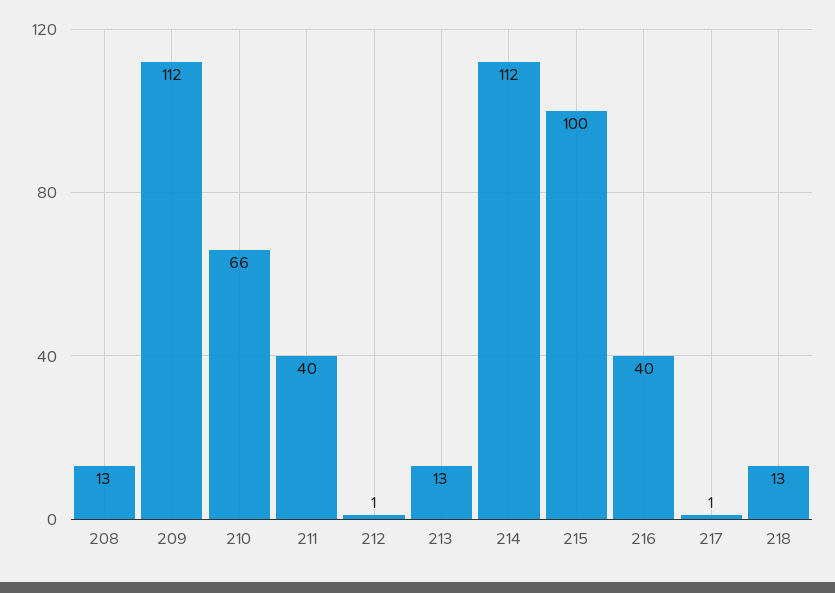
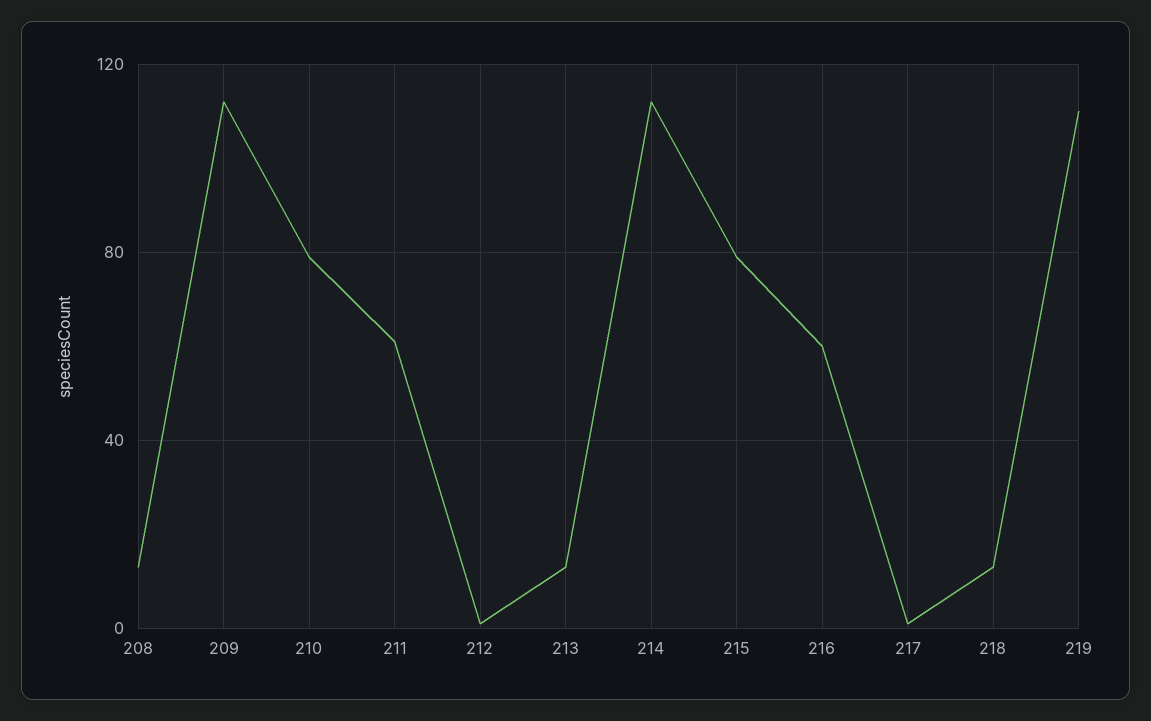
210: 66 -> 80
211: 40 -> 60
215: 100 -> 80
216: 40 -> 60
219: none -> 110

